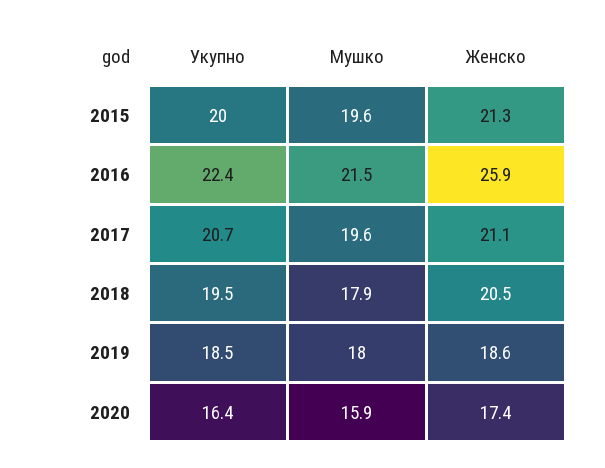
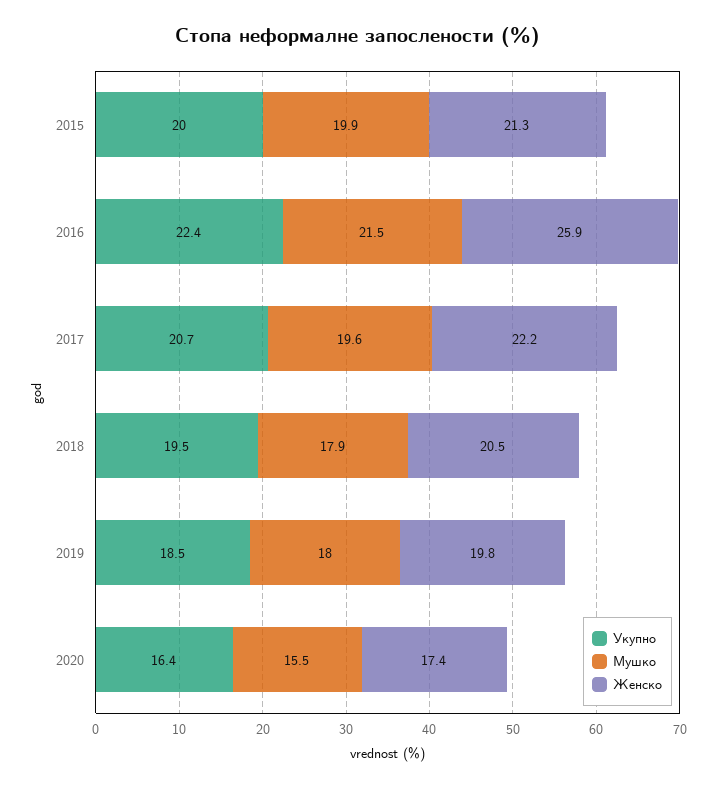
Мушко, 2015: 19.6 -> 19.9
Женско, 2017: 21.1 -> 22.2
Женско, 2019: 18.6 -> 19.8
Мушко, 2020: 15.9 -> 15.5

